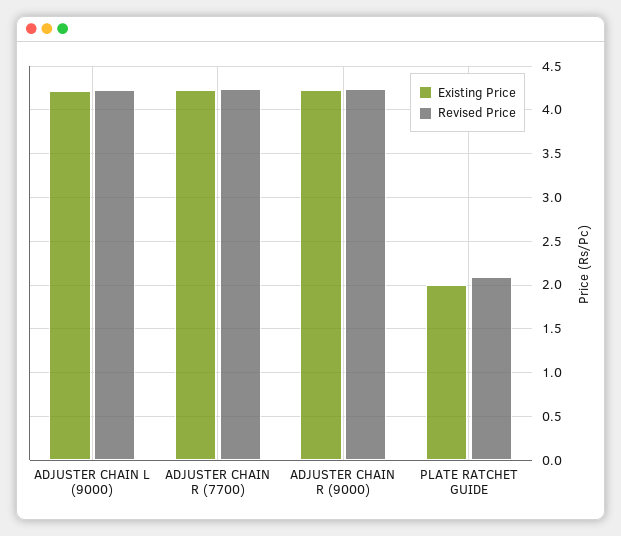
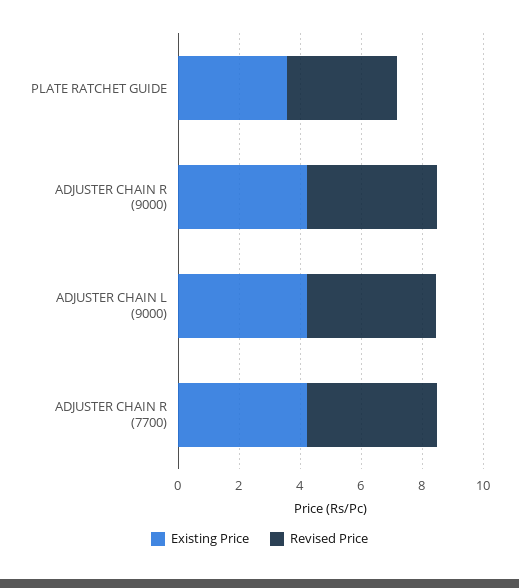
Existing Price, PLATE RATCHET GUIDE: 2 -> 3.5
Revised Price, PLATE RATCHET GUIDE: 2.1 -> 3.5

